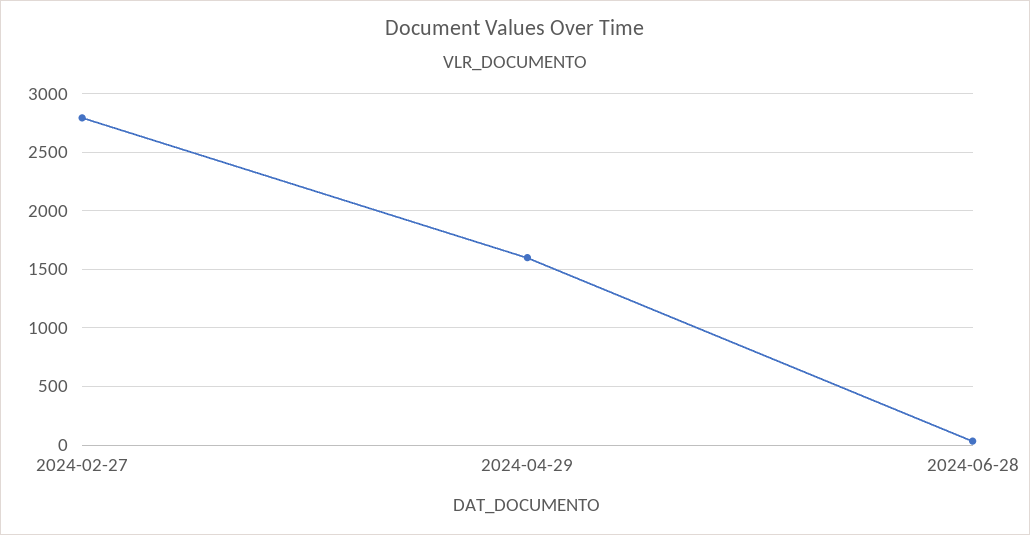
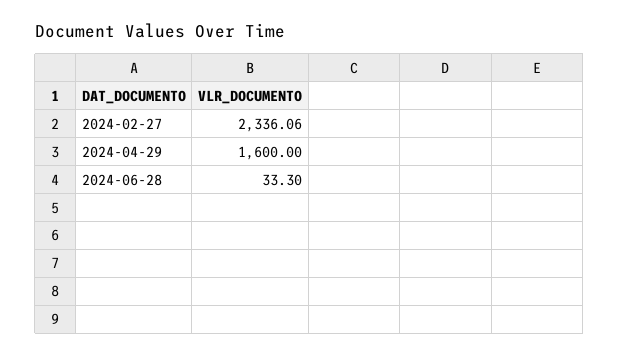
2024-02-27: 2800 -> 2336.06

